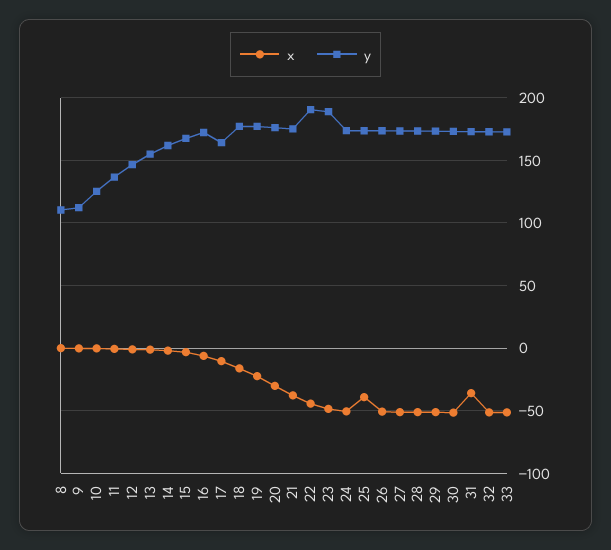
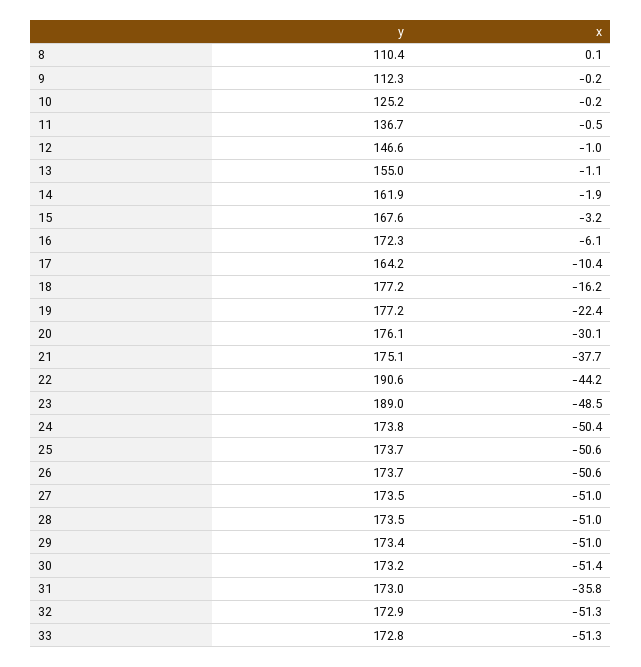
x, 25: -40 -> -50.6

